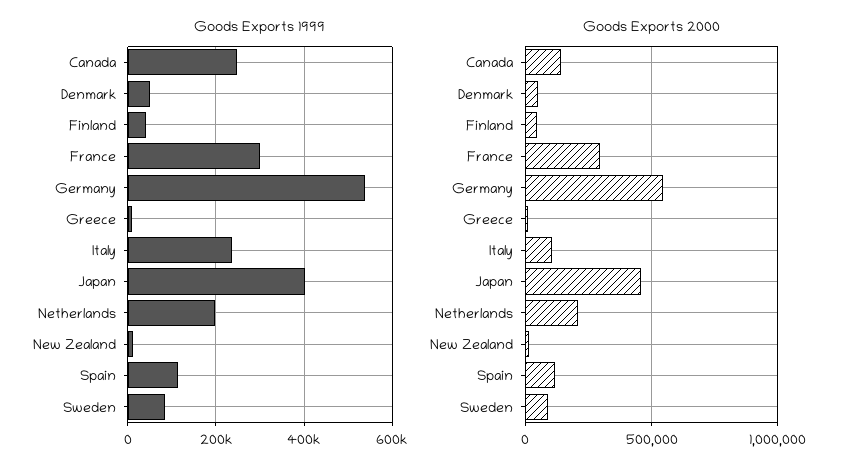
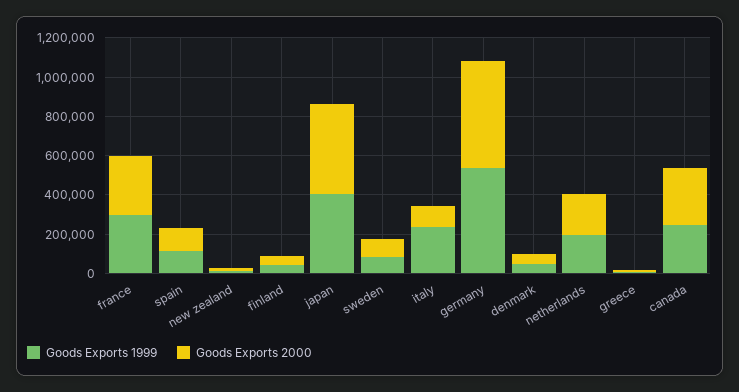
Goods Exports 2000, Canada: 150000 -> 300000

